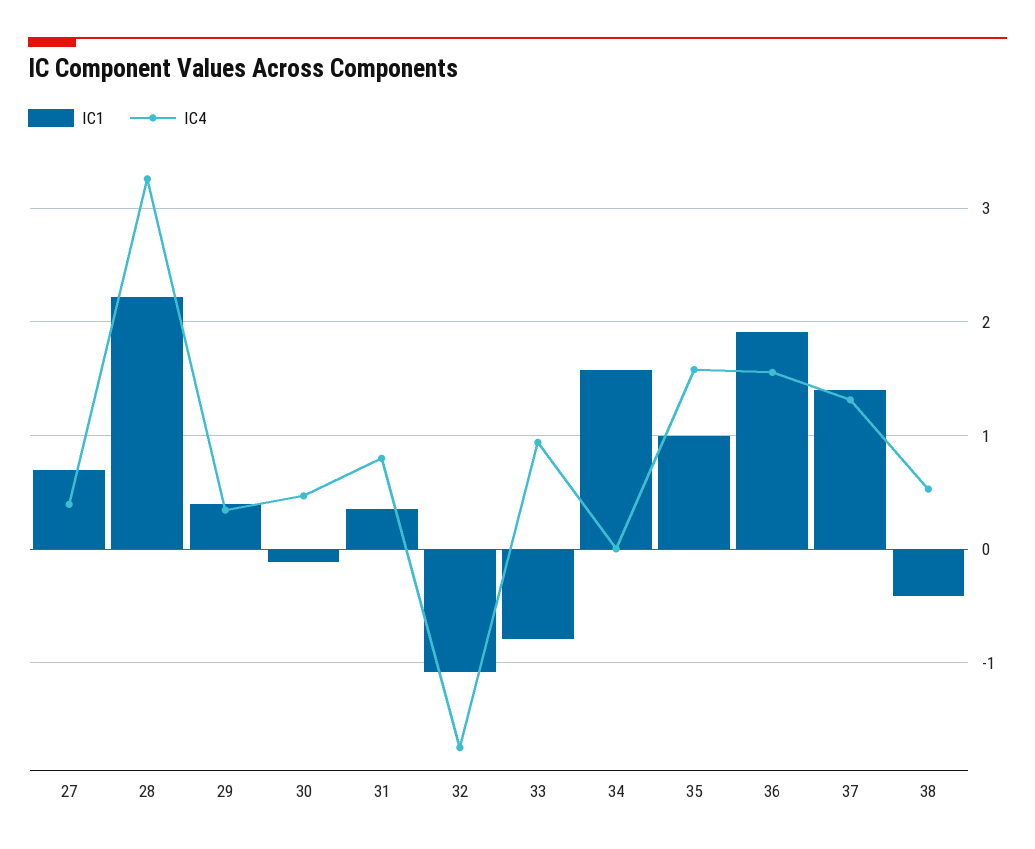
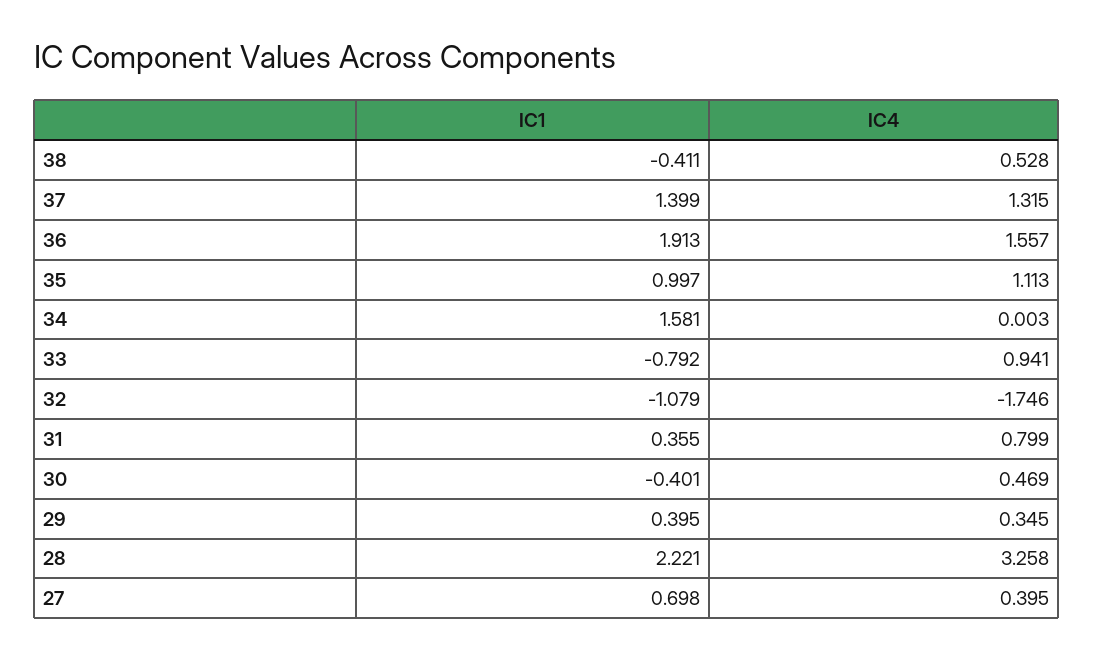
IC1, 30: -0.1 -> -0.401
IC4, 35: 1.6 -> 1.113

